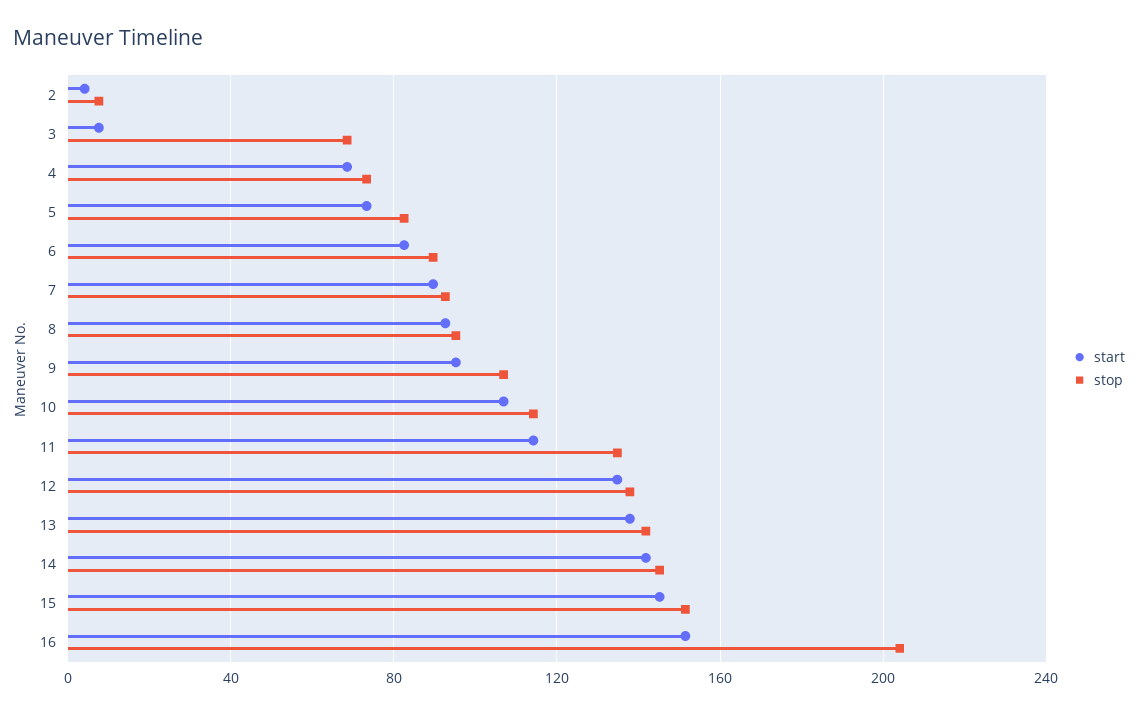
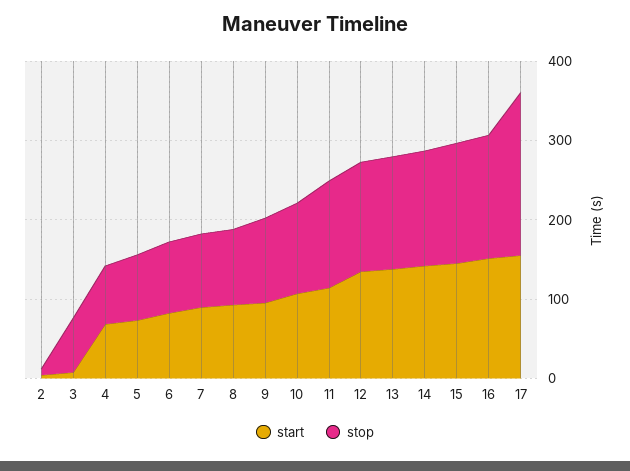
stop, 16: 205 -> 160
start, 17: none -> 160
stop, 17: none -> 200

